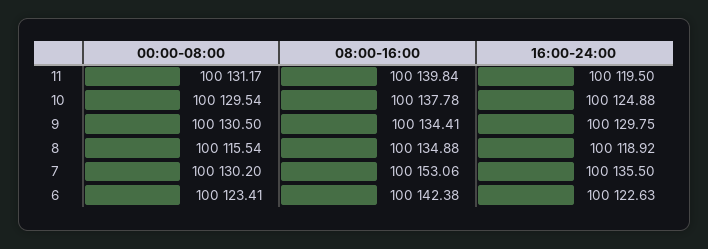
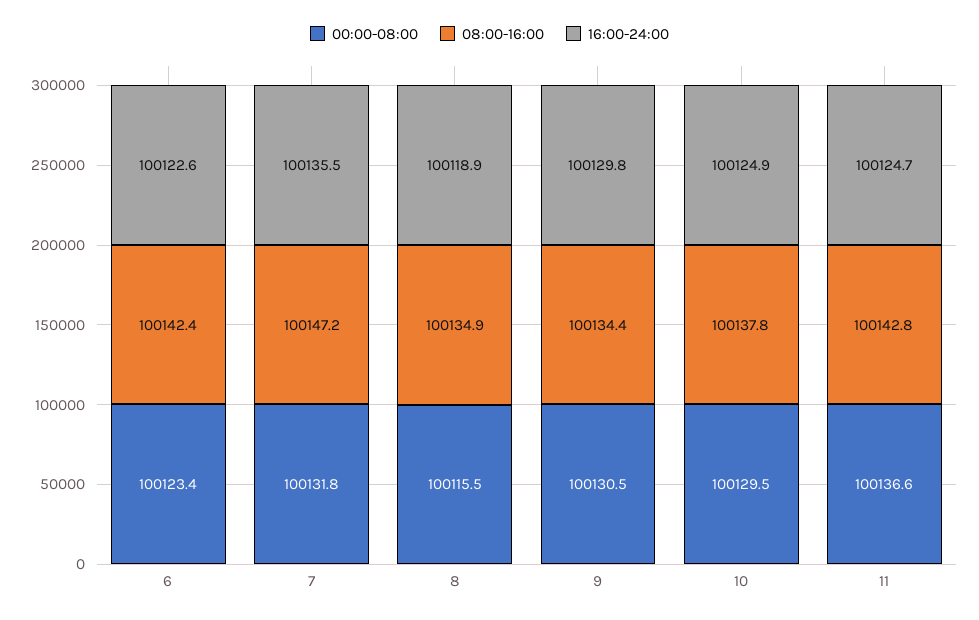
00:00-08:00, 11: 100131.17 -> 100136.6
08:00-16:00, 11: 100139.84 -> 100142.8
16:00-24:00, 11: 100119.5 -> 100124.7
00:00-08:00, 7: 100130.2 -> 100131.8
08:00-16:00, 7: 100153.06 -> 100147.2

